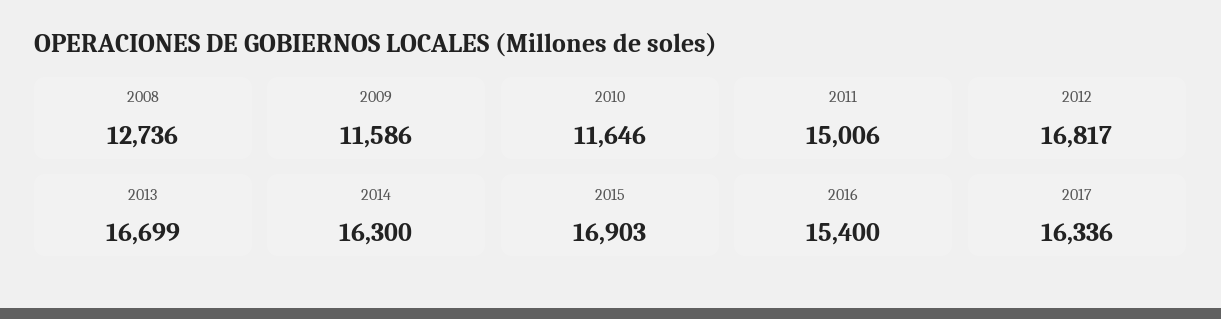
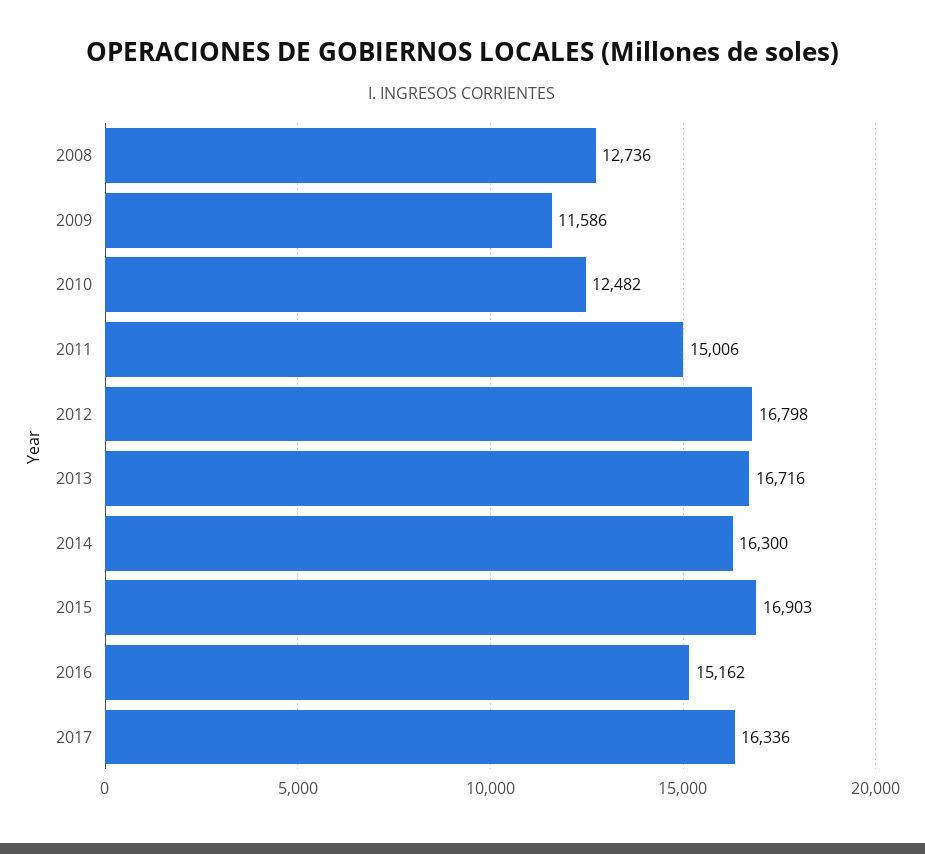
2010: 11646 -> 12482
2012: 16817 -> 16798
2013: 16699 -> 16716
2016: 15400 -> 15162

